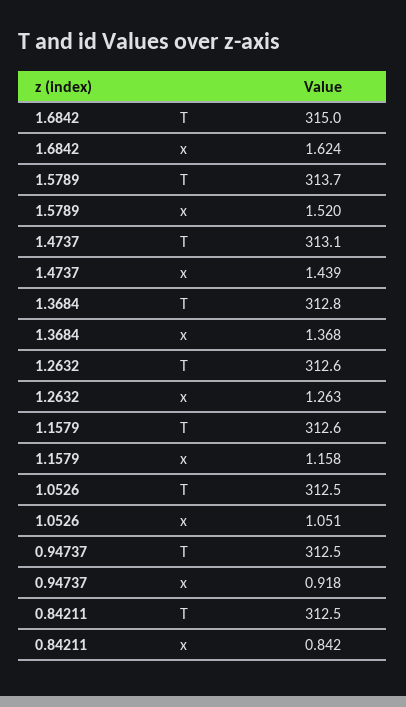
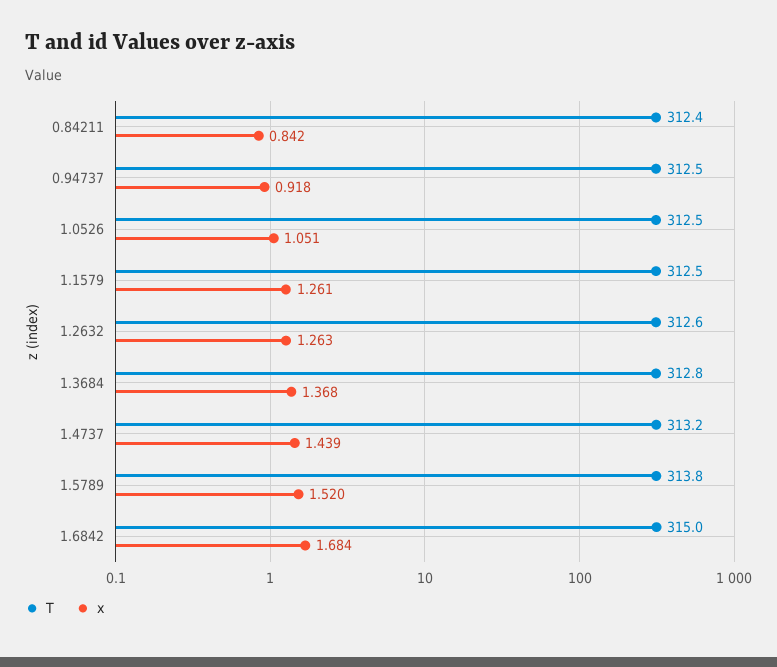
x, 1.6842: 1.624 -> 1.684
T, 1.5789: 313.7 -> 313.8
T, 1.4737: 313.1 -> 313.2
T, 1.1579: 312.6 -> 312.5
x, 1.1579: 1.158 -> 1.261
T, 0.84211: 312.5 -> 312.4

